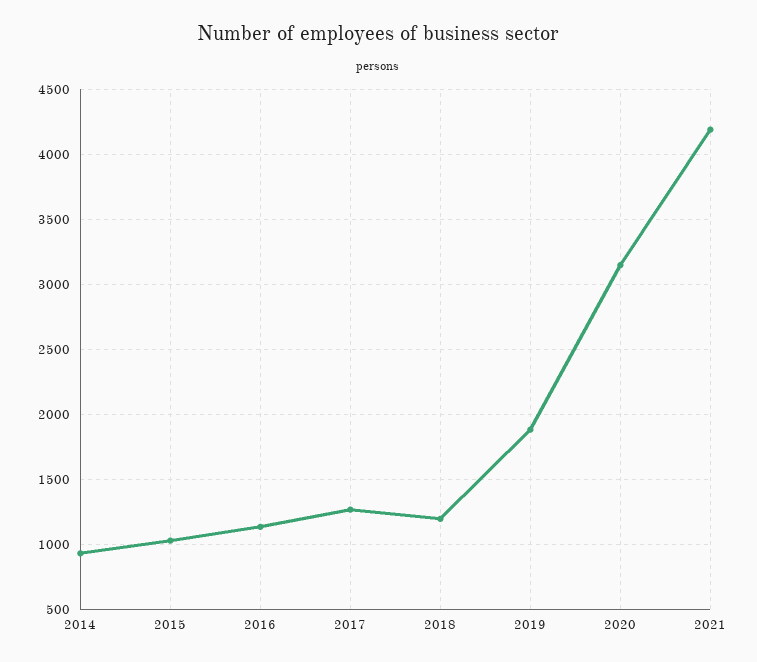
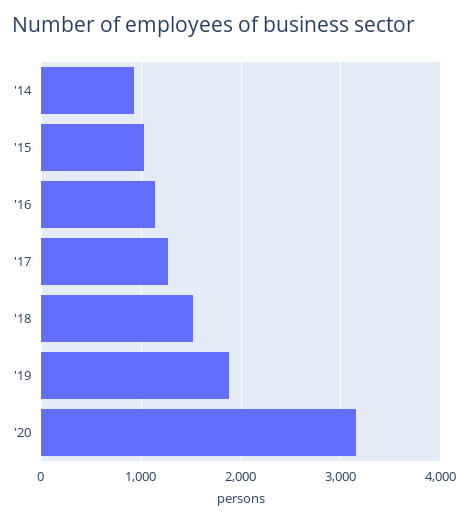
2018: 1200 -> 1500
2021: 4200 -> none

